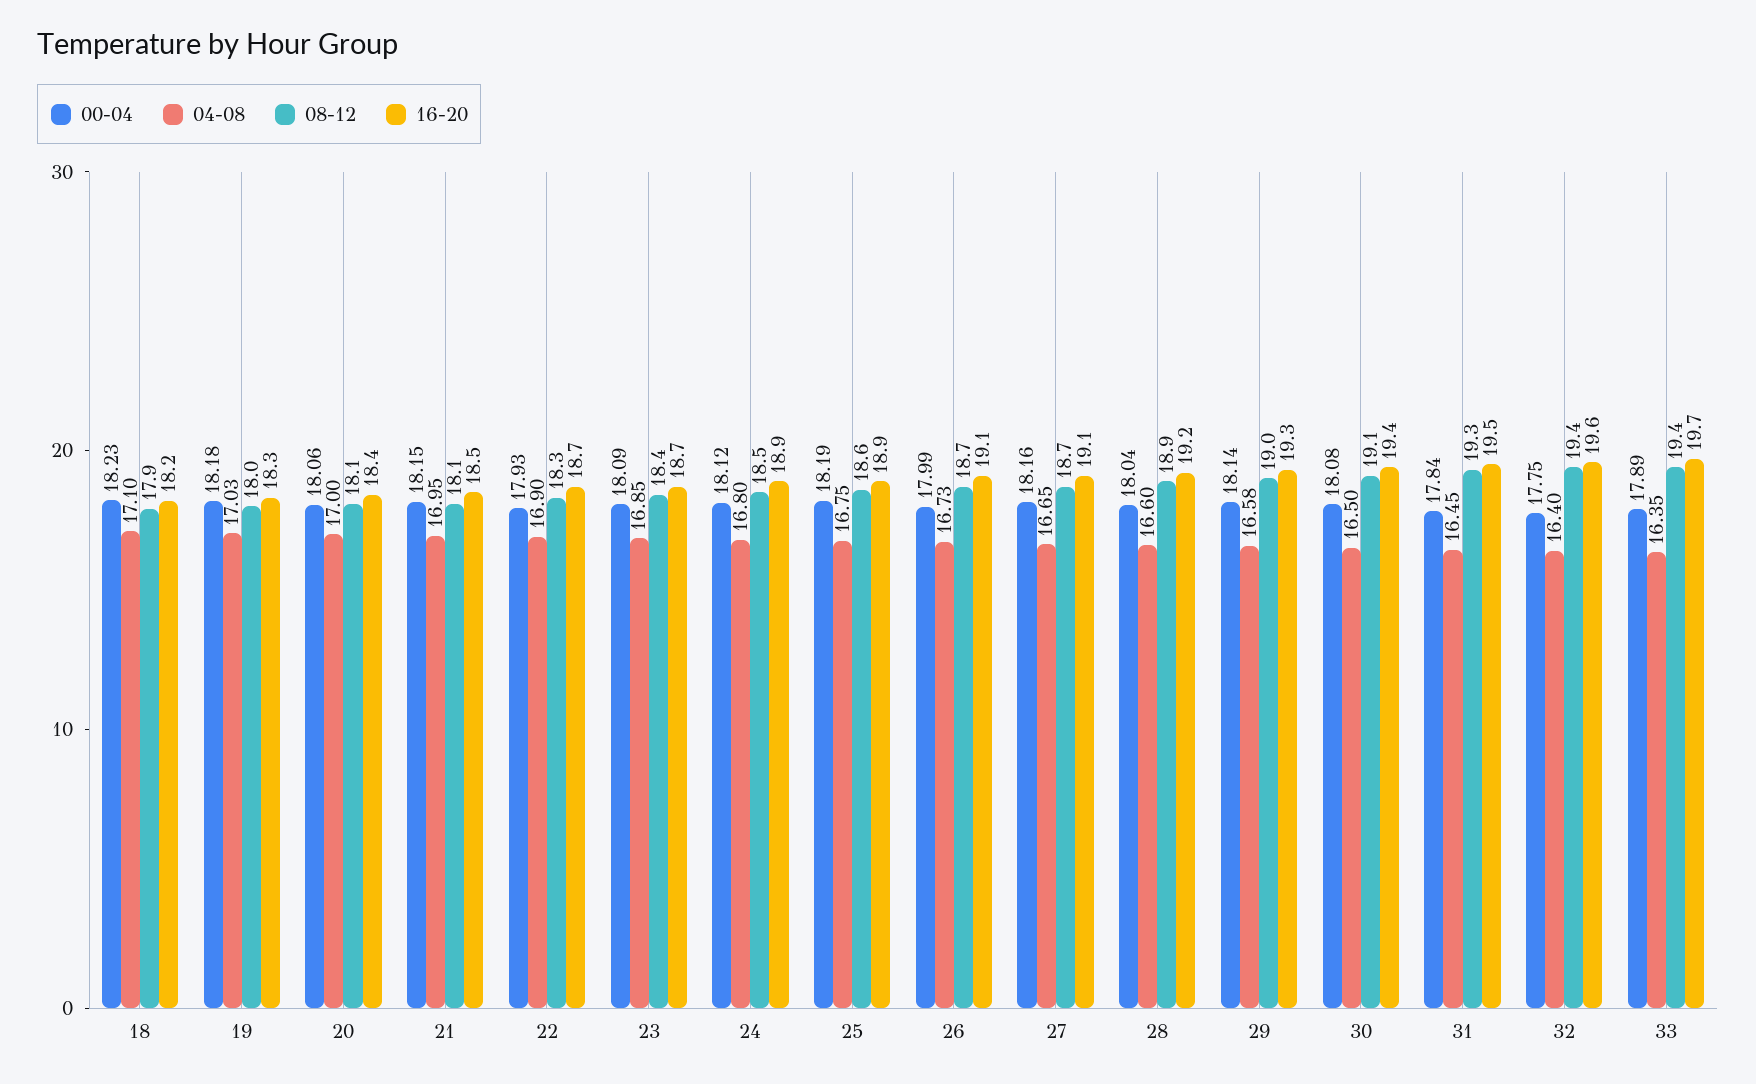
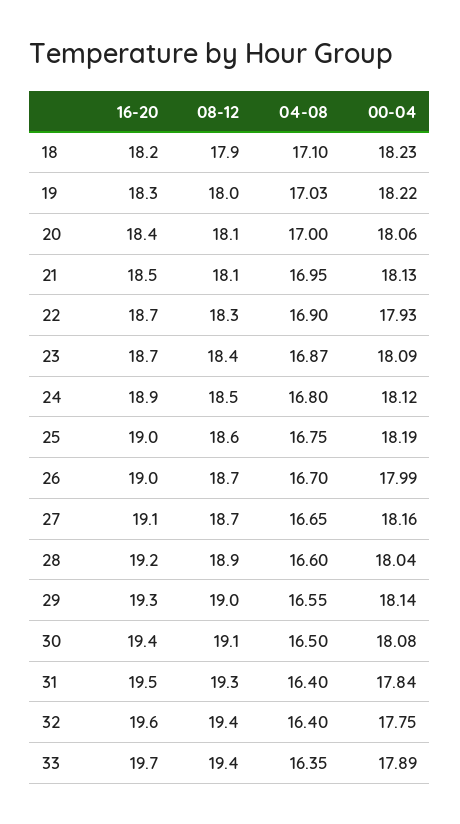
00-04, 19: 18.18 -> 18.22
00-04, 21: 18.15 -> 18.13
04-08, 23: 16.85 -> 16.87
16-20, 25: 18.9 -> 19
04-08, 26: 16.73 -> 16.7
16-20, 26: 19.1 -> 19
04-08, 29: 16.58 -> 16.55
04-08, 31: 16.45 -> 16.4

